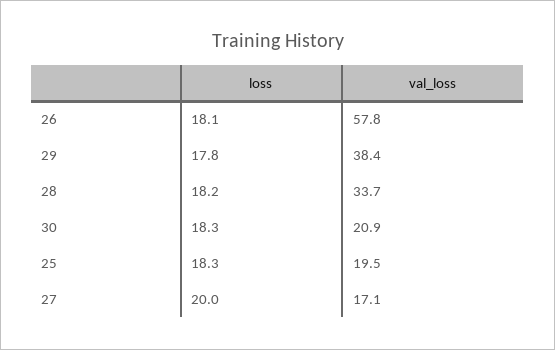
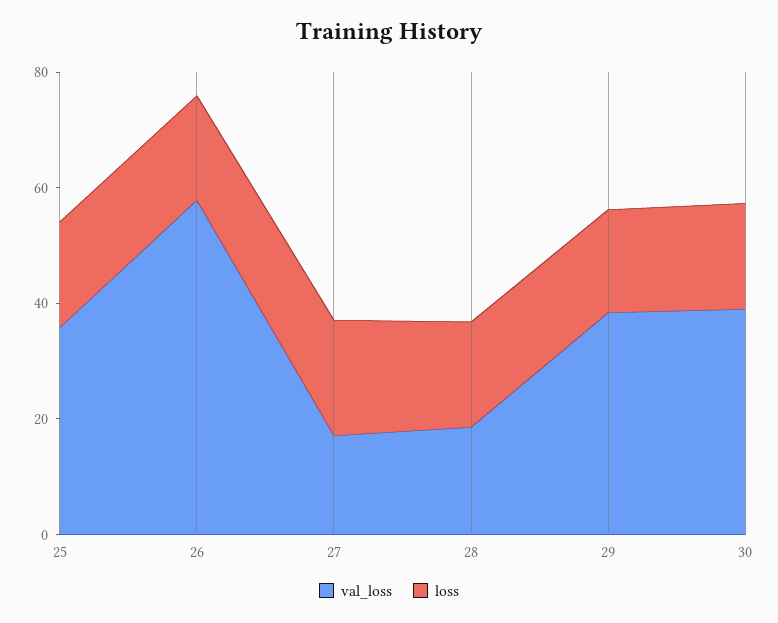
val_loss, 28: 33.7 -> 20
val_loss, 30: 20.9 -> 40
val_loss, 25: 19.5 -> 35

